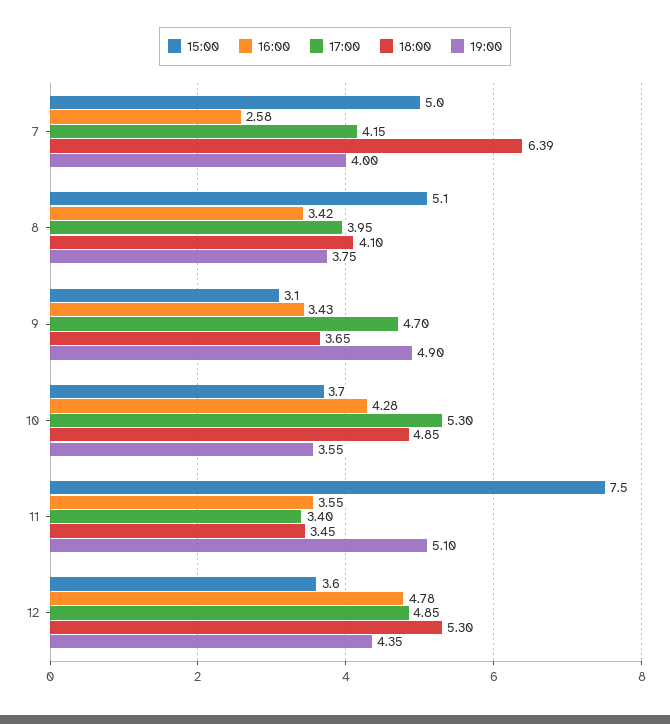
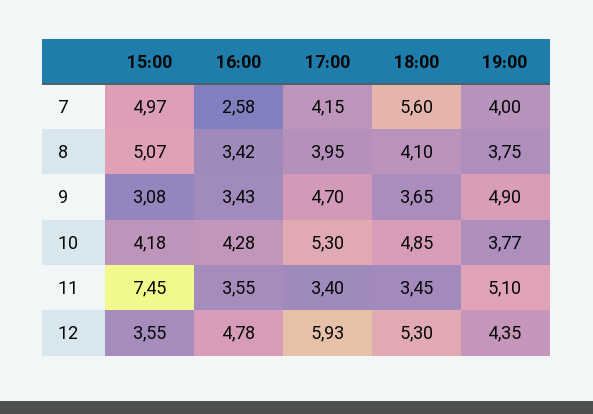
18:00, 7: 6.39 -> 5.6
15:00, 10: 3.7 -> 4.18
19:00, 10: 3.55 -> 3.77
17:00, 12: 4.85 -> 5.93

